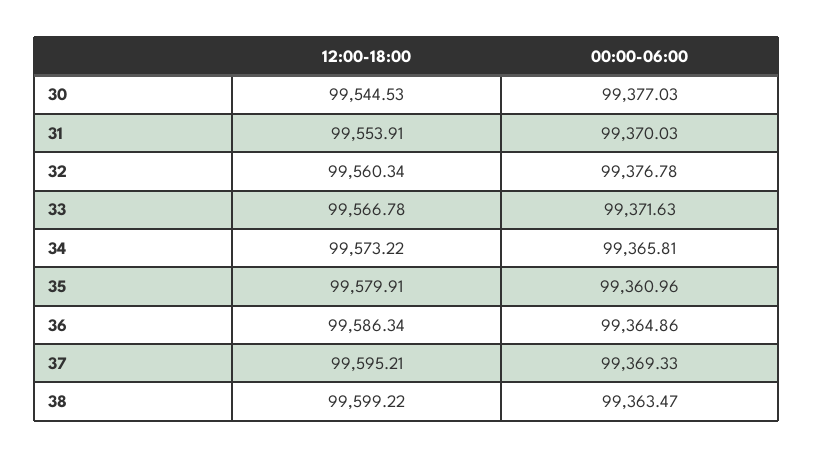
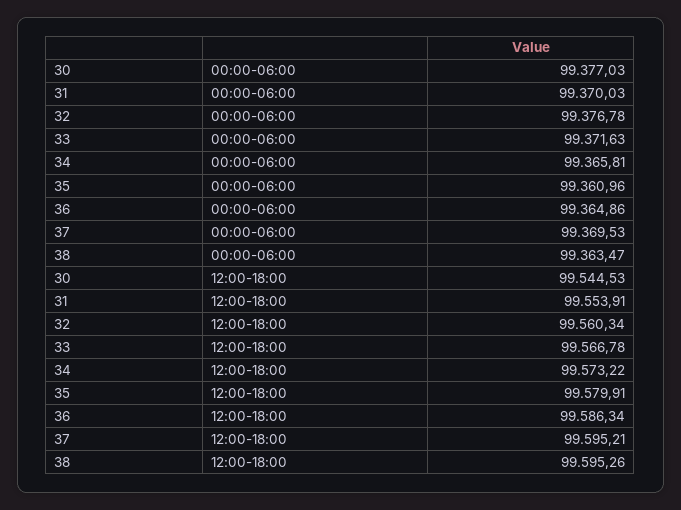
00:00-06:00, 37: 99369.33 -> 99369.53
12:00-18:00, 38: 99599.22 -> 99595.26

